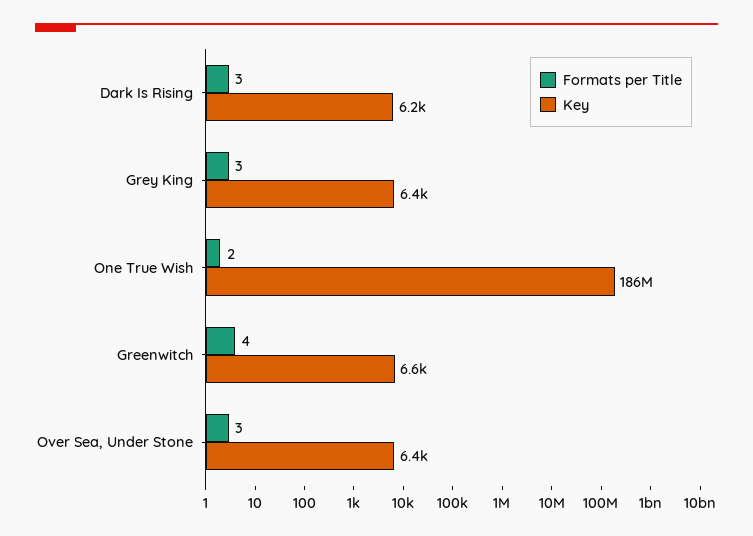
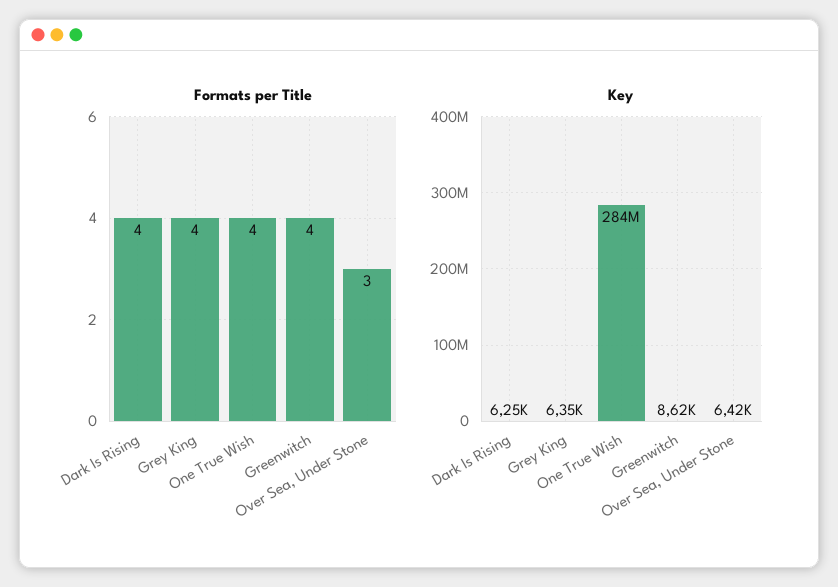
Formats per Title, Dark Is Rising: 3 -> 4
Formats per Title, Grey King: 3 -> 4
Formats per Title, One True Wish: 2 -> 4
Key, One True Wish: 186000000 -> 284000000
Key, Greenwitch: 6600 -> 8620

